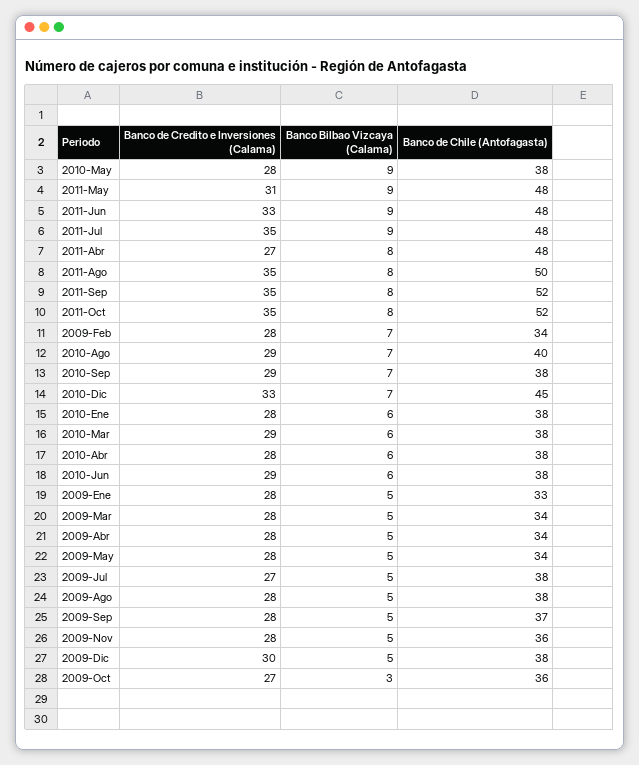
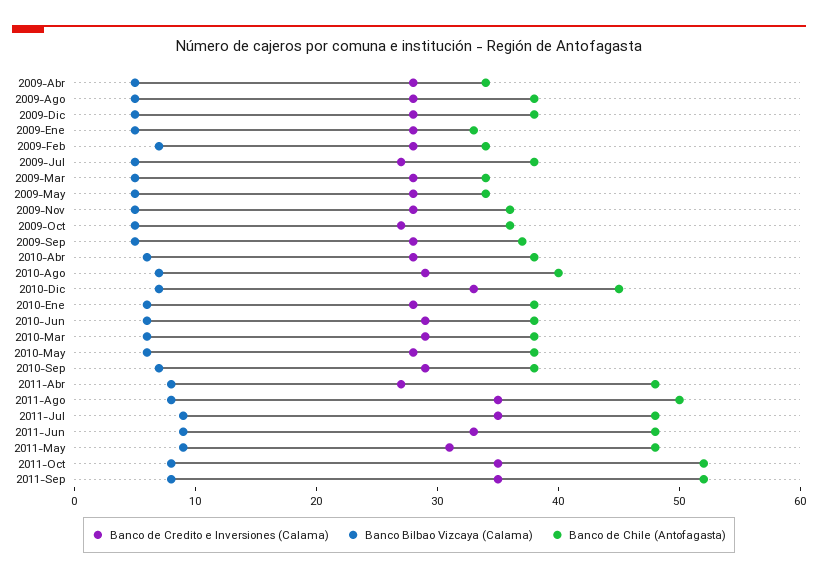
Banco Bilbao Vizcaya (Calama), 2010-May: 9 -> 6
Banco de Credito e Inversiones (Calama), 2009-Dic: 30 -> 28
Banco Bilbao Vizcaya (Calama), 2009-Oct: 3 -> 5

